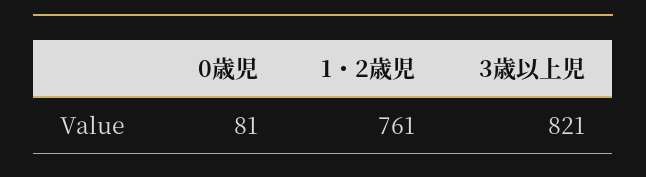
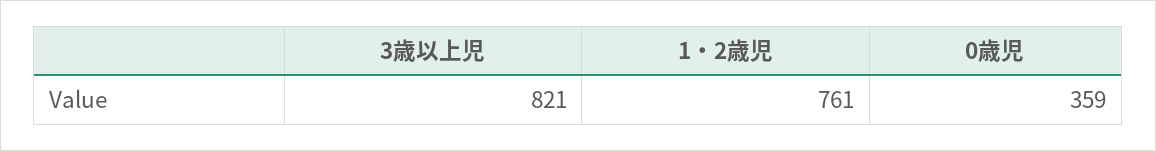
0歳児: 81 -> 359

